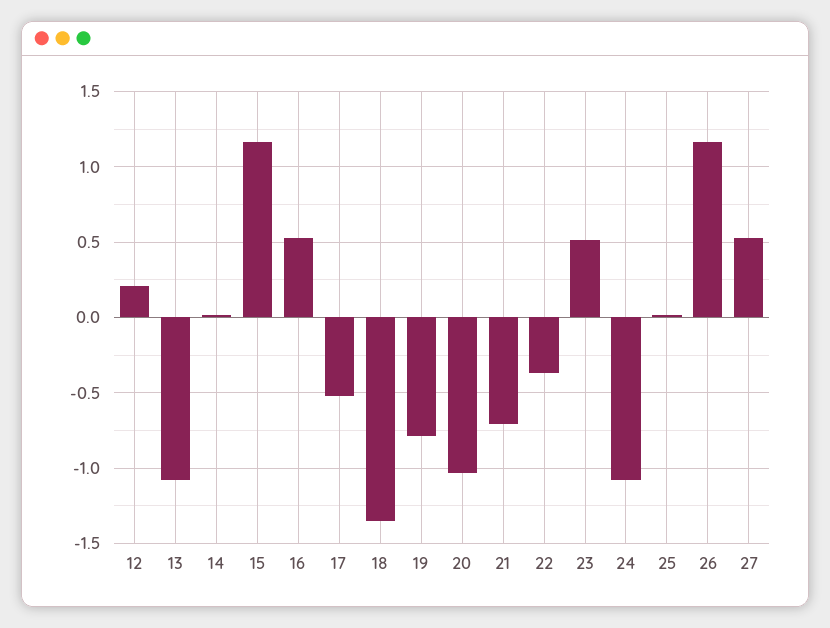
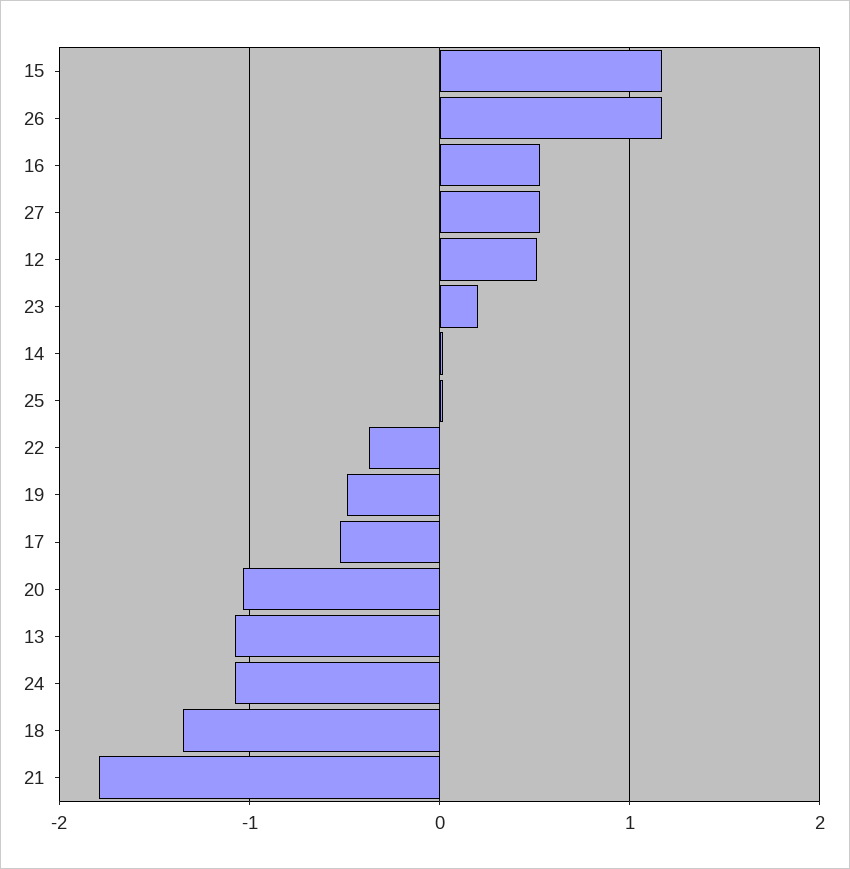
12: 0.2 -> 0.5
19: -0.8 -> -0.5
21: -0.7 -> -1.8
23: 0.5 -> 0.2

